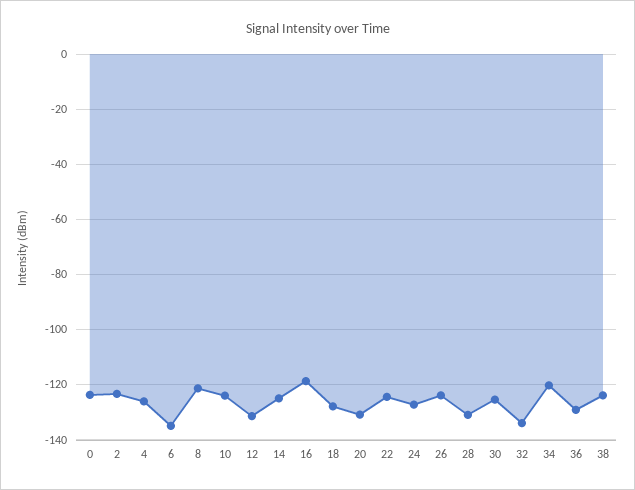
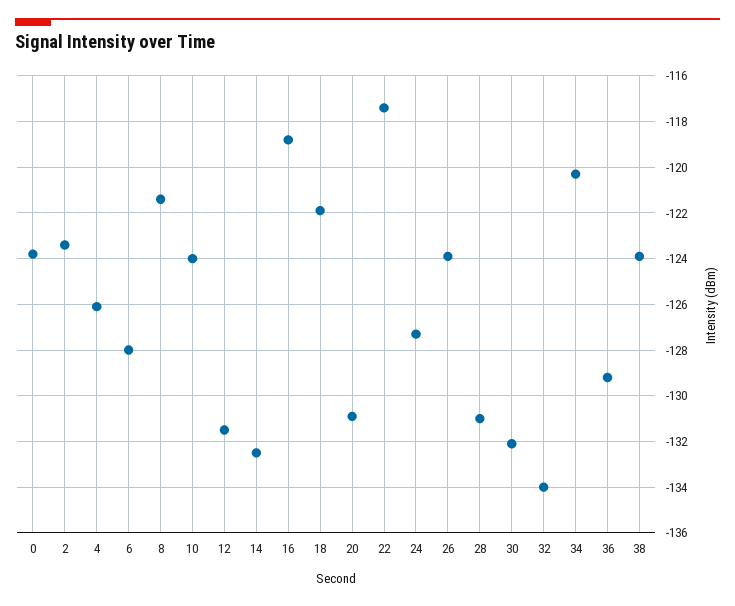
6: -135 -> -128
14: -125 -> -132.5
18: -127.5 -> -122
22: -125 -> -117.5
30: -125 -> -132

